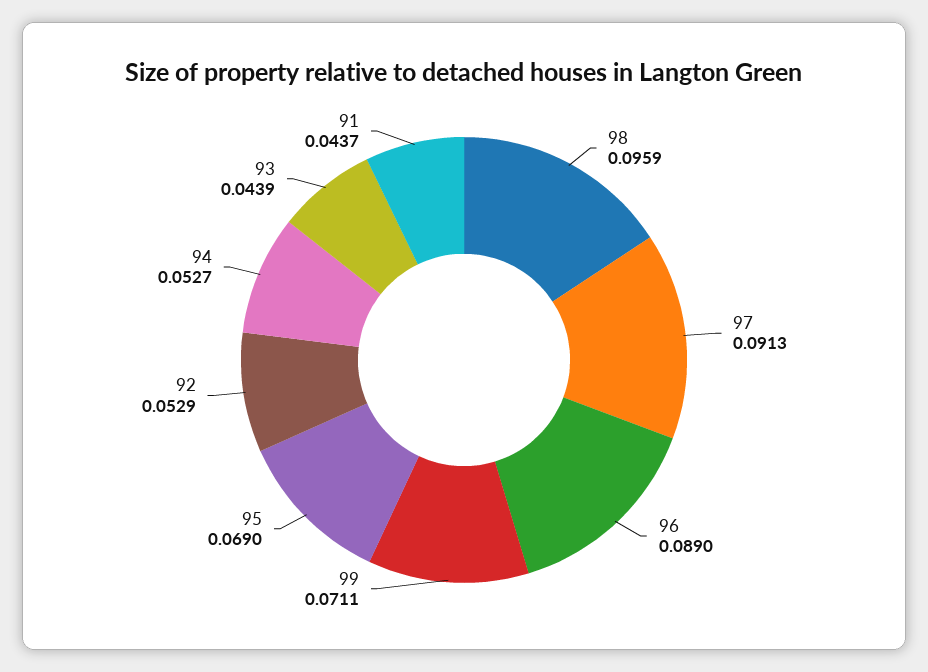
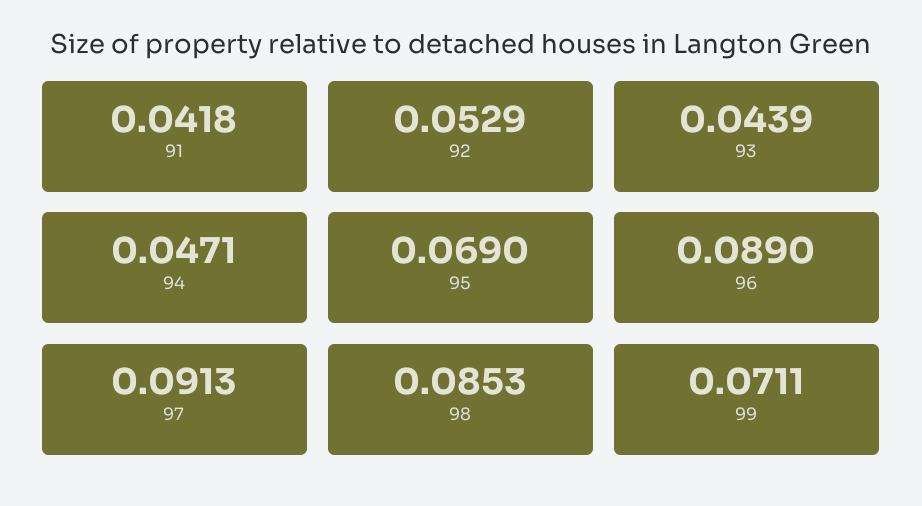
98: 0.0959 -> 0.0853
94: 0.0527 -> 0.0471
91: 0.0437 -> 0.0418

